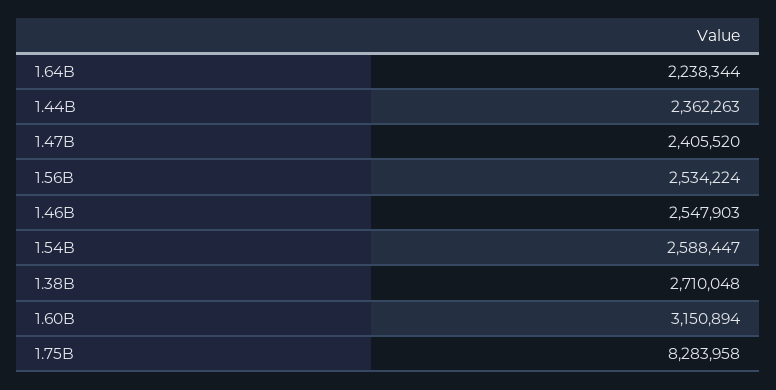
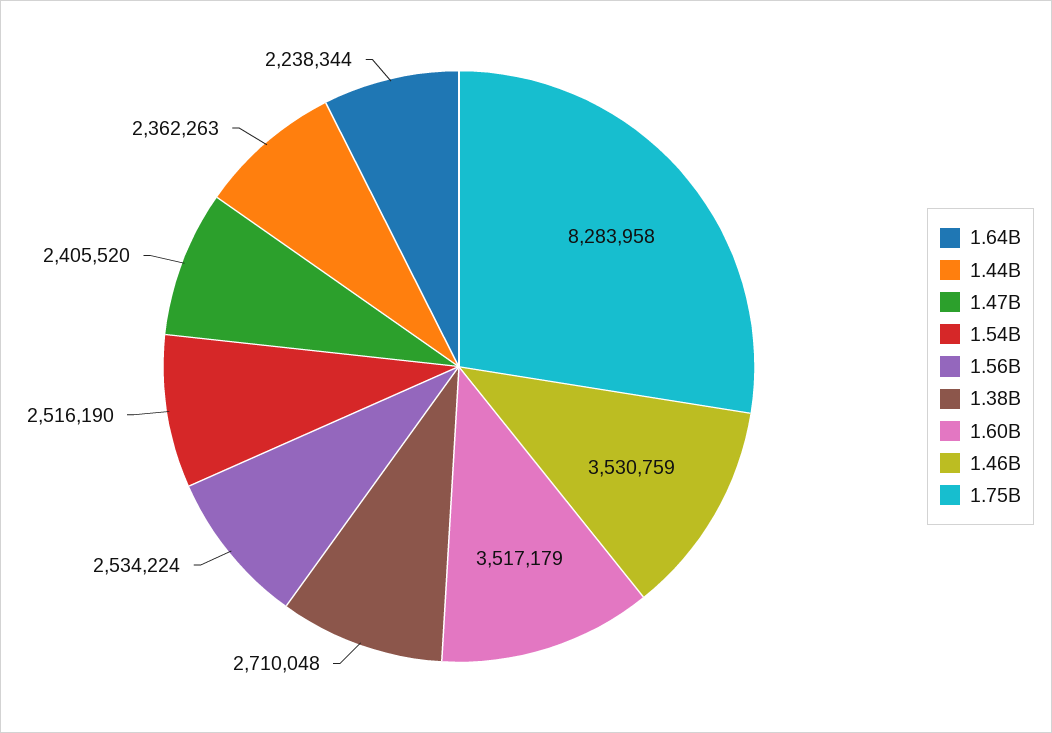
1.46B: 2547903 -> 3530759
1.54B: 2588447 -> 2516190
1.60B: 3150894 -> 3517179

